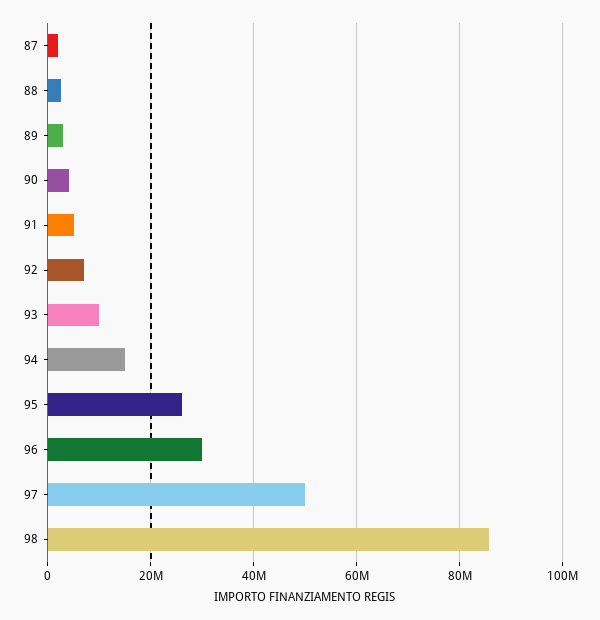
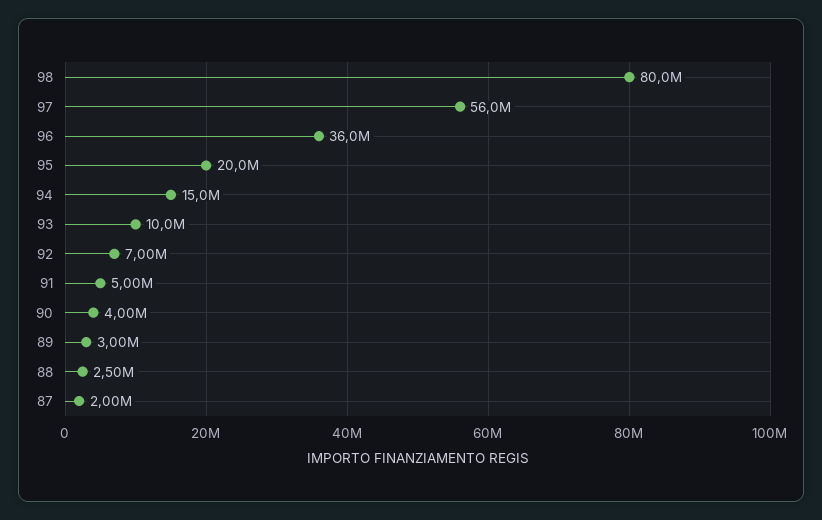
95: 26000000 -> 20000000
96: 30000000 -> 36000000
97: 50000000 -> 56000000
98: 86000000 -> 80000000

